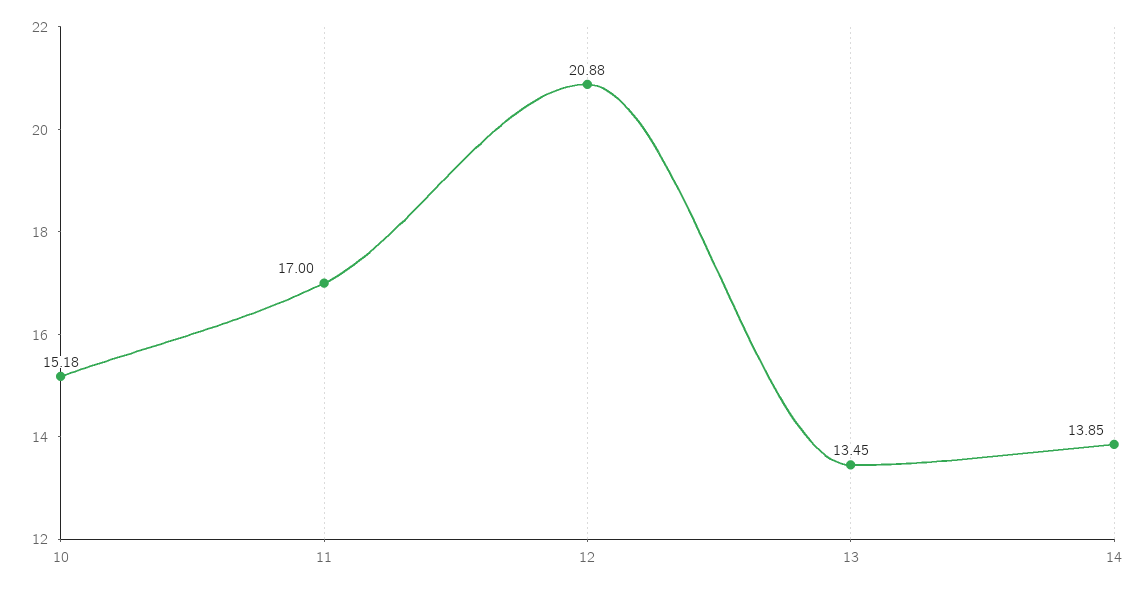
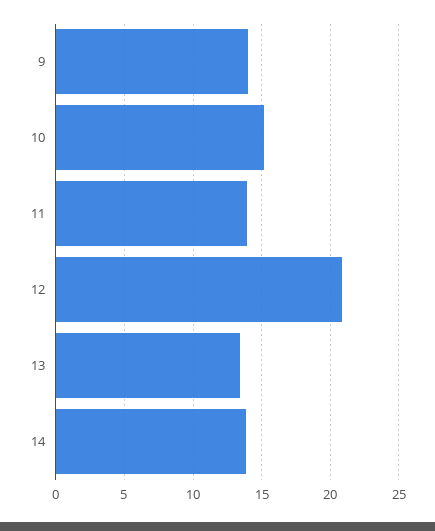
11: 17 -> 14
9: none -> 14

